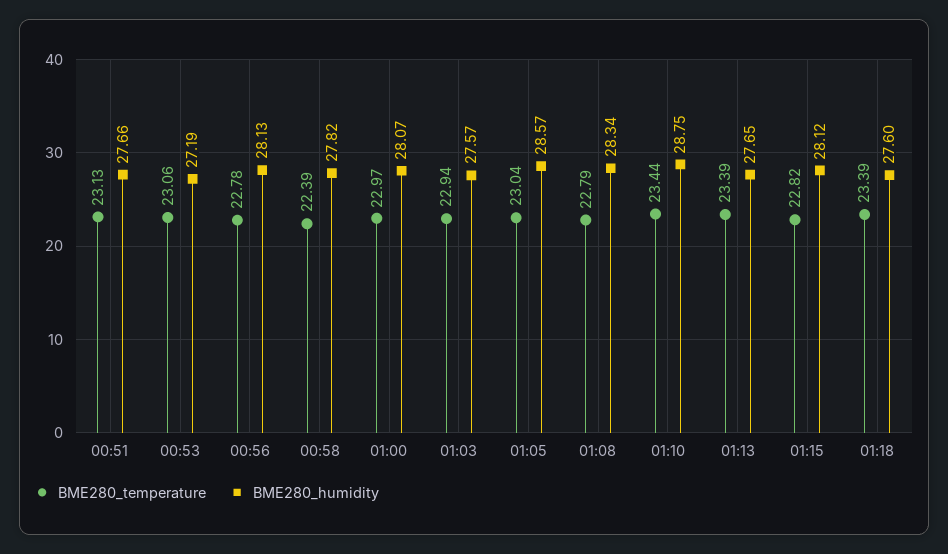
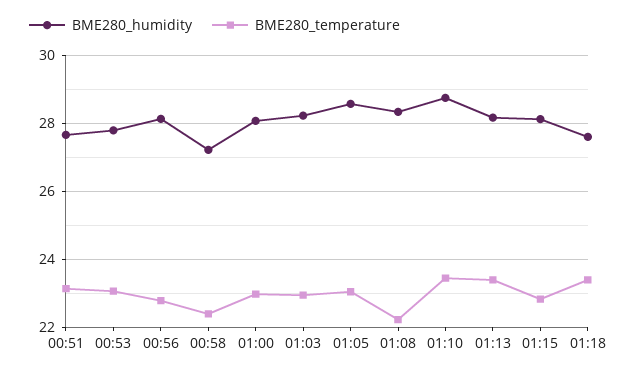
BME280_humidity, 00:53: 27.19 -> 27.8
BME280_humidity, 00:58: 27.82 -> 27.2
BME280_humidity, 01:03: 27.57 -> 28.2
BME280_temperature, 01:08: 22.79 -> 22.2
BME280_humidity, 01:13: 27.65 -> 28.2

